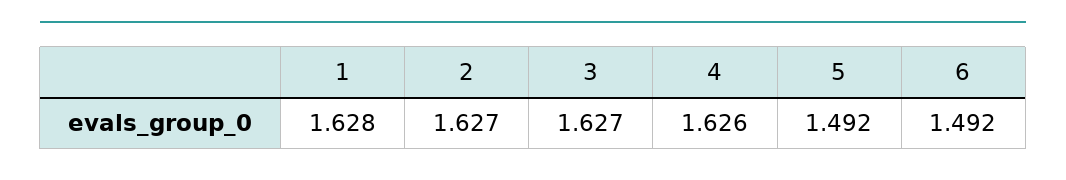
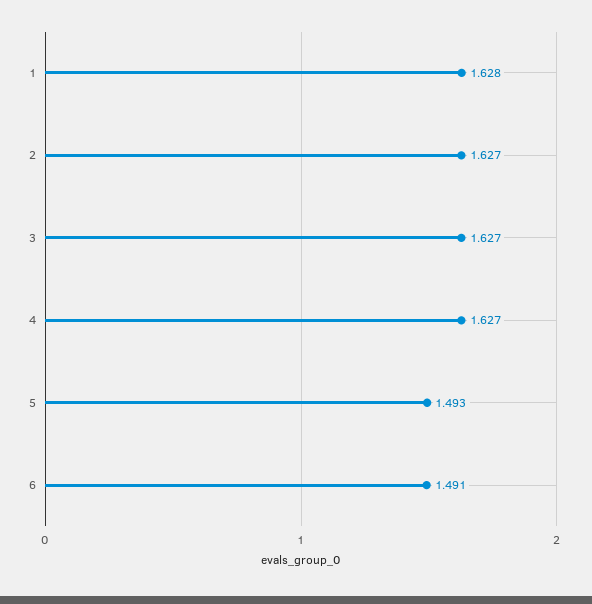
4: 1.626 -> 1.627
5: 1.492 -> 1.493
6: 1.492 -> 1.491

